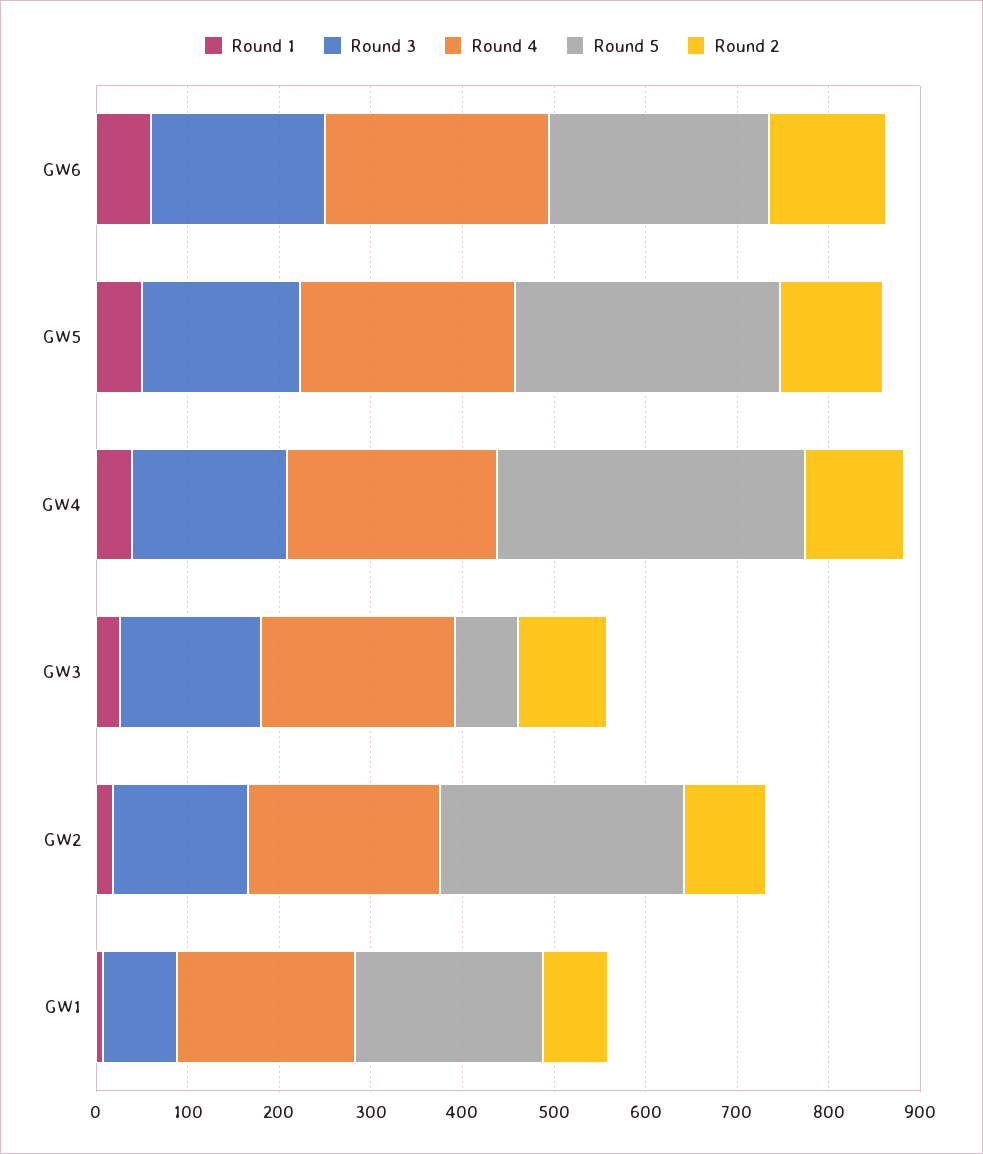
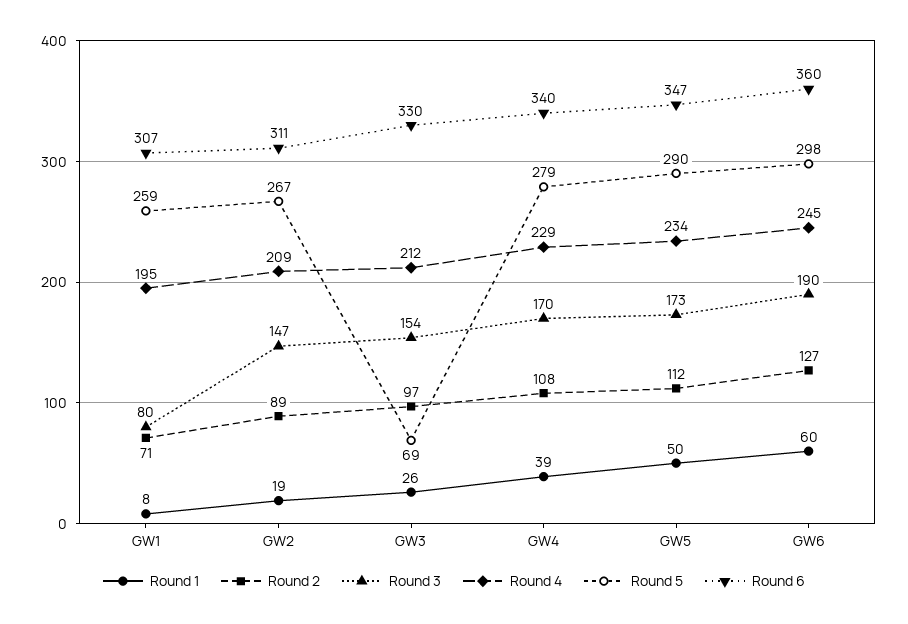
Round 5, GW6: 240 -> 298
Round 5, GW4: 340 -> 279
Round 5, GW1: 200 -> 259
Round 6, GW1: none -> 307
Round 6, GW2: none -> 311
Round 6, GW3: none -> 330
Round 6, GW4: none -> 340
Round 6, GW5: none -> 347
Round 6, GW6: none -> 360

